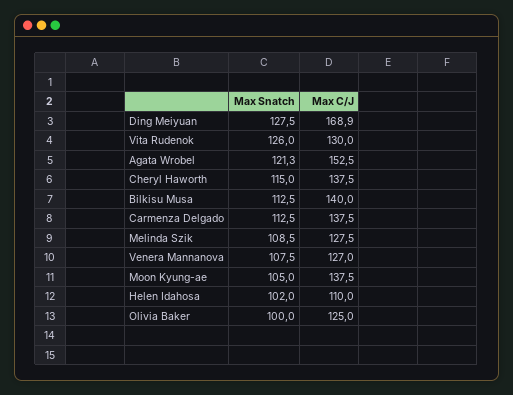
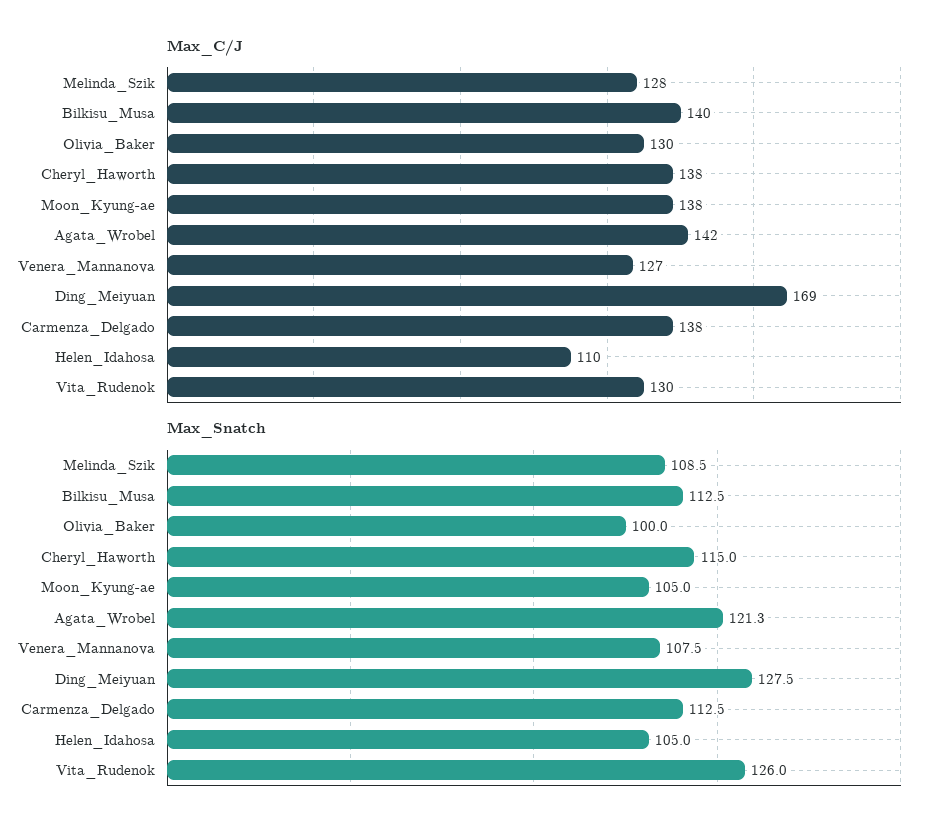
Max C/J, Agata Wrobel: 152.5 -> 142
Max Snatch, Helen Idahosa: 102 -> 105
Max C/J, Olivia Baker: 125 -> 130

